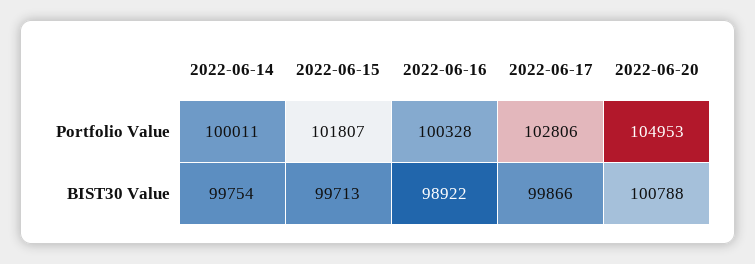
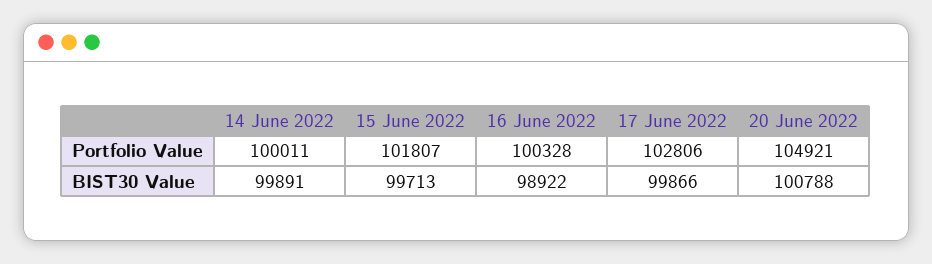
2022-06-20, Portfolio Value: 104953 -> 104921
2022-06-14, BIST30 Value: 99754 -> 99891

